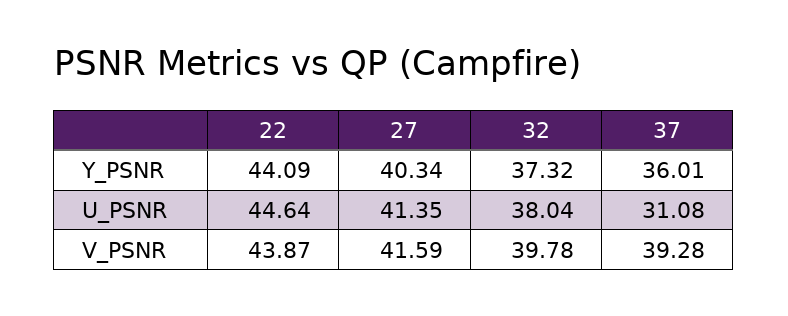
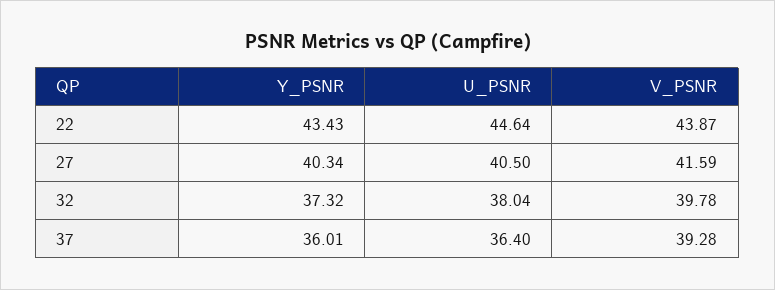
22, Y_PSNR: 44.09 -> 43.43
27, U_PSNR: 41.35 -> 40.5
37, U_PSNR: 31.08 -> 36.4

